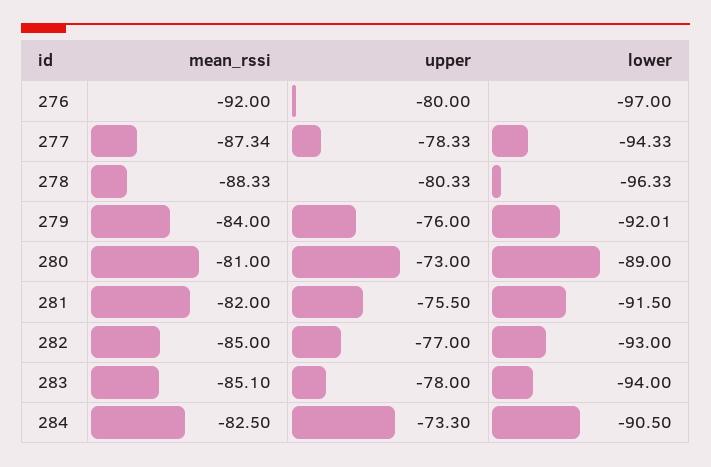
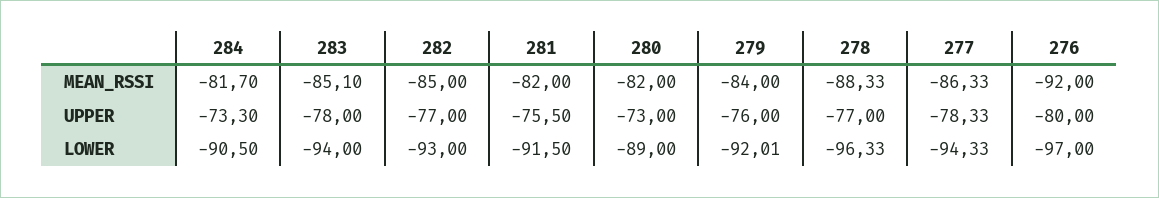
mean_rssi, 277: -87.34 -> -86.33
upper, 278: -80.33 -> -77
mean_rssi, 280: -81 -> -82
mean_rssi, 284: -82.5 -> -81.7

